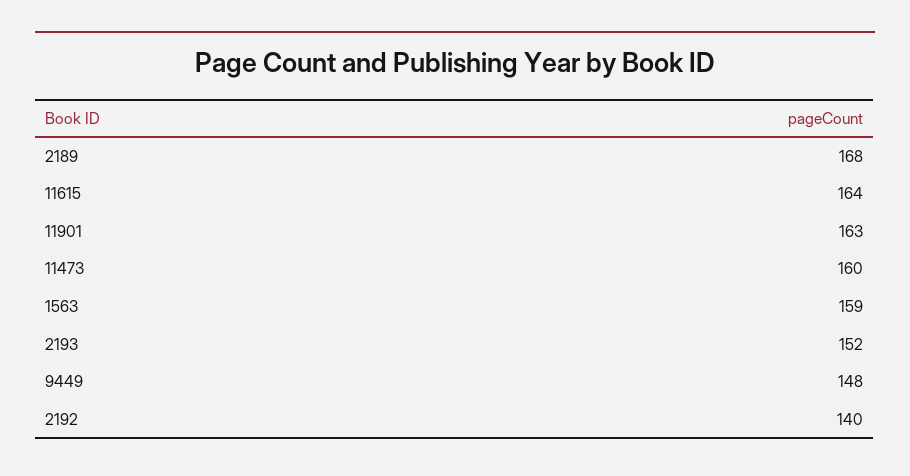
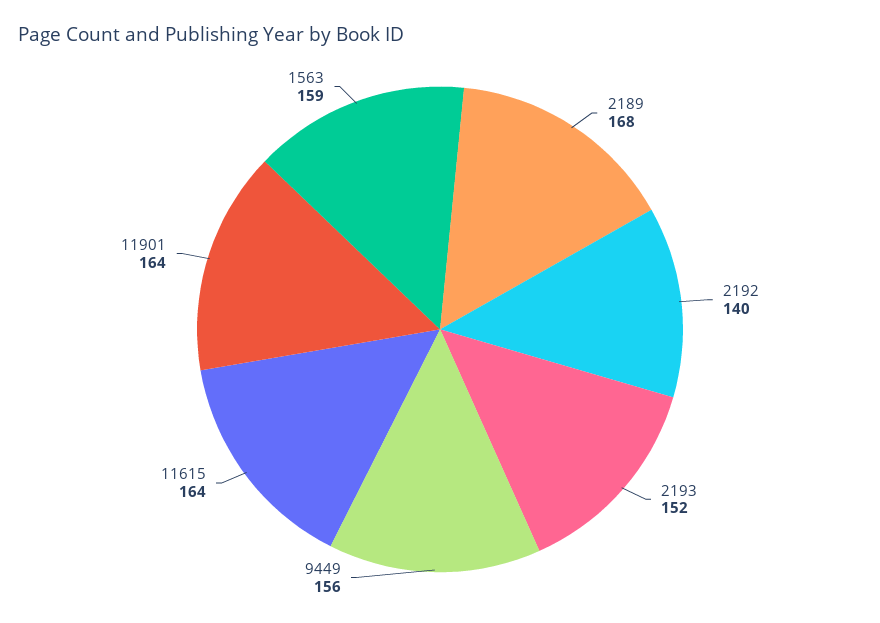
11901: 163 -> 164
11473: 160 -> none
9449: 148 -> 156

